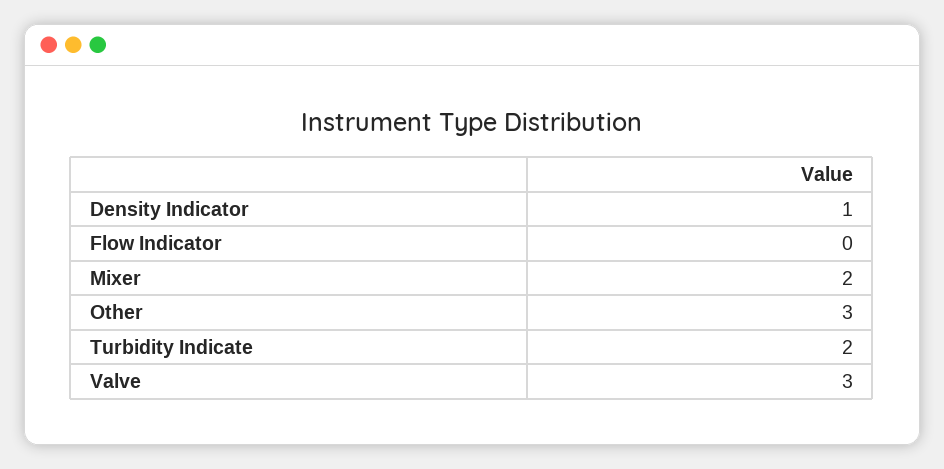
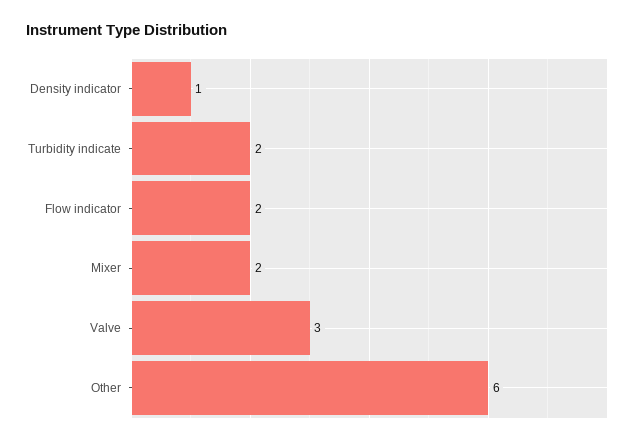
Flow Indicator: 0 -> 2
Other: 3 -> 6

